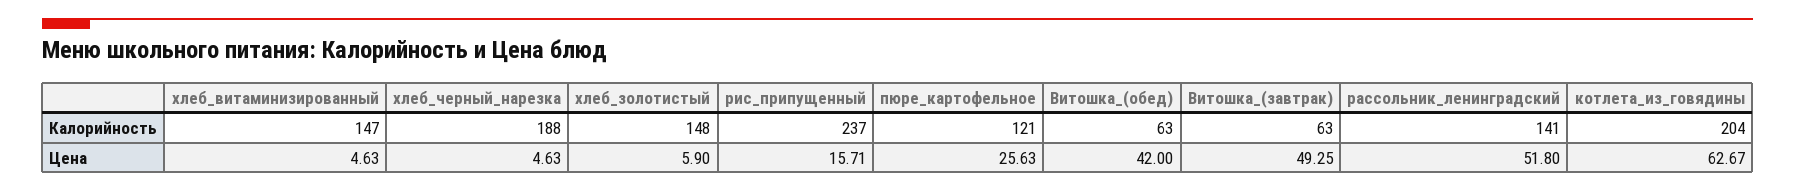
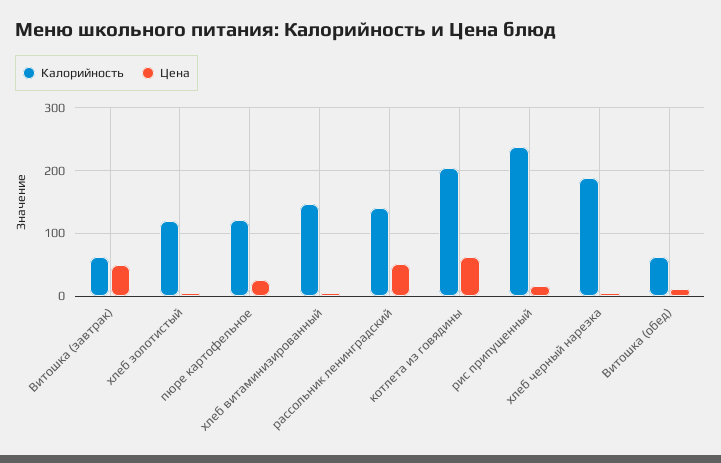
Калорийность, хлеб_золотистый: 148 -> 120
Цена, Витошка_(обед): 42 -> 10

